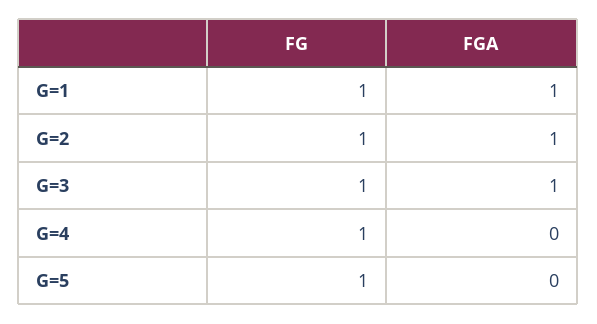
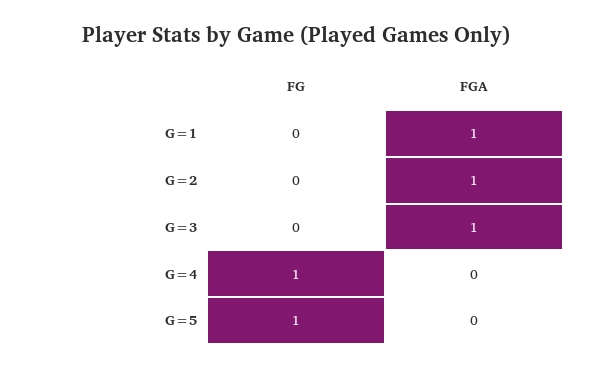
FG, G=1: 1 -> 0
FG, G=2: 1 -> 0
FG, G=3: 1 -> 0

